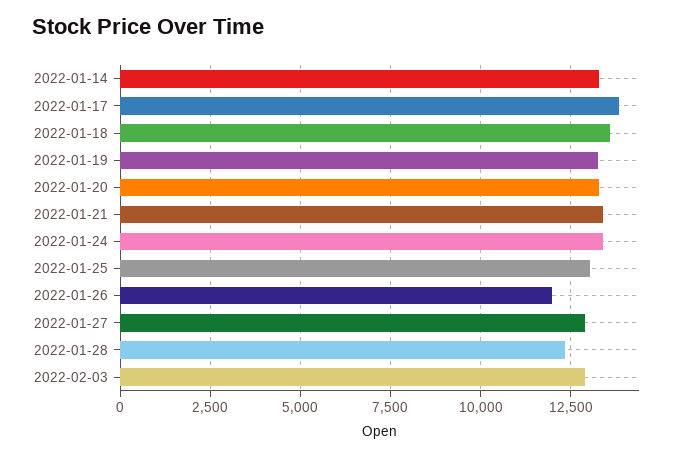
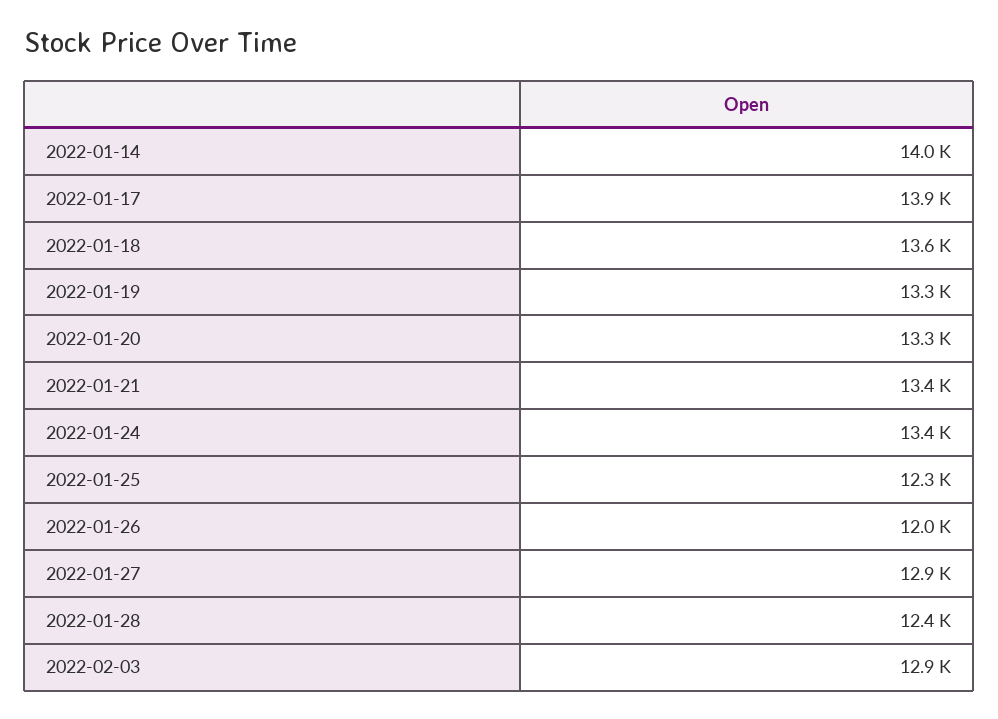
2022-01-14: 13250 -> 14000
2022-01-25: 13000 -> 12300

